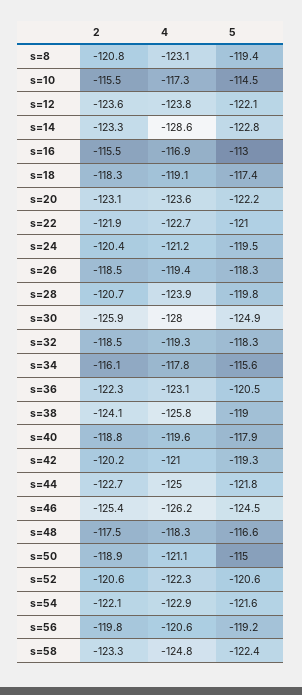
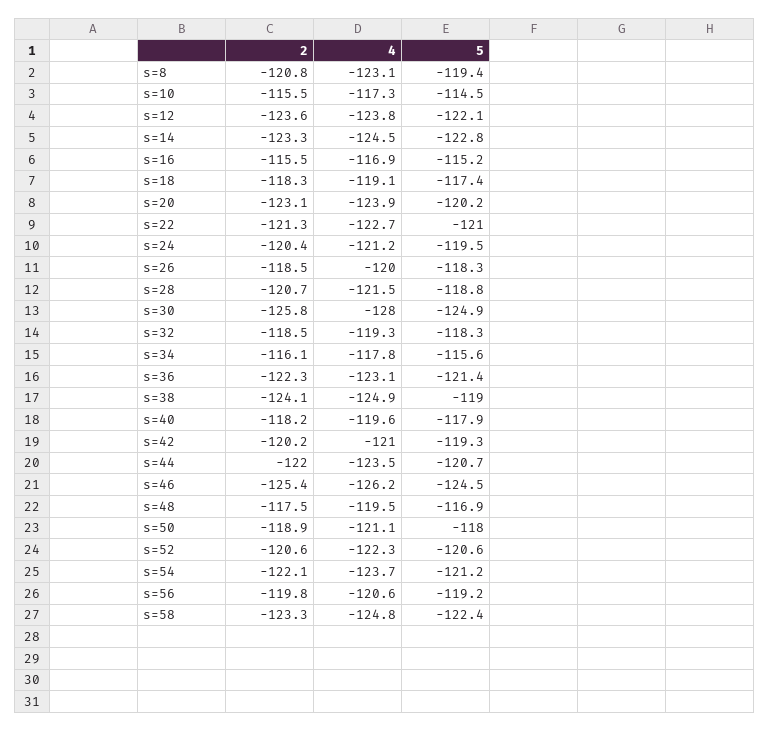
4, s=14: -128.6 -> -124.5
5, s=16: -113 -> -115.2
4, s=20: -123.6 -> -123.9
5, s=20: -122.2 -> -120.2
2, s=22: -121.9 -> -121.3
4, s=26: -119.4 -> -120
4, s=28: -123.9 -> -121.5
5, s=28: -119.8 -> -118.8
2, s=30: -125.9 -> -125.8
5, s=36: -120.5 -> -121.4
4, s=38: -125.8 -> -124.9
2, s=40: -118.8 -> -118.2
2, s=44: -122.7 -> -122
4, s=44: -125 -> -123.5
5, s=44: -121.8 -> -120.7
4, s=48: -118.3 -> -119.5
5, s=48: -116.6 -> -116.9
5, s=50: -115 -> -118
4, s=54: -122.9 -> -123.7
5, s=54: -121.6 -> -121.2

